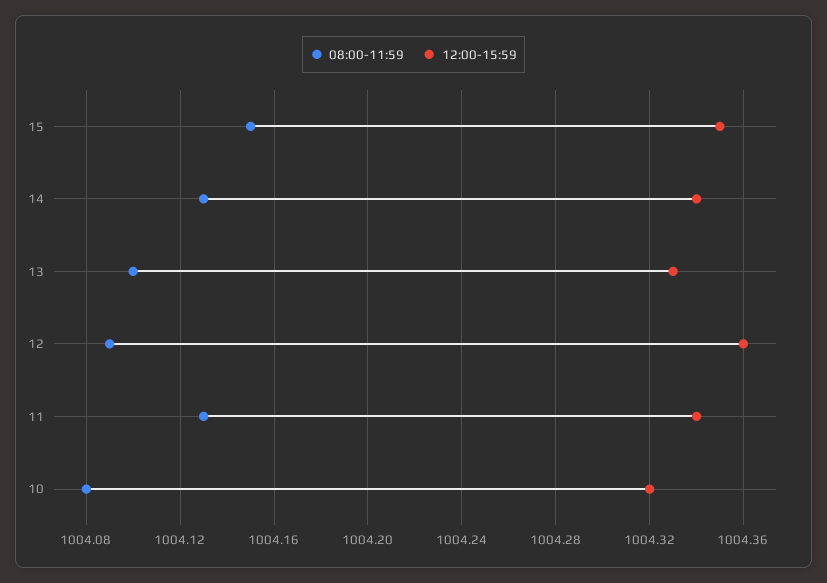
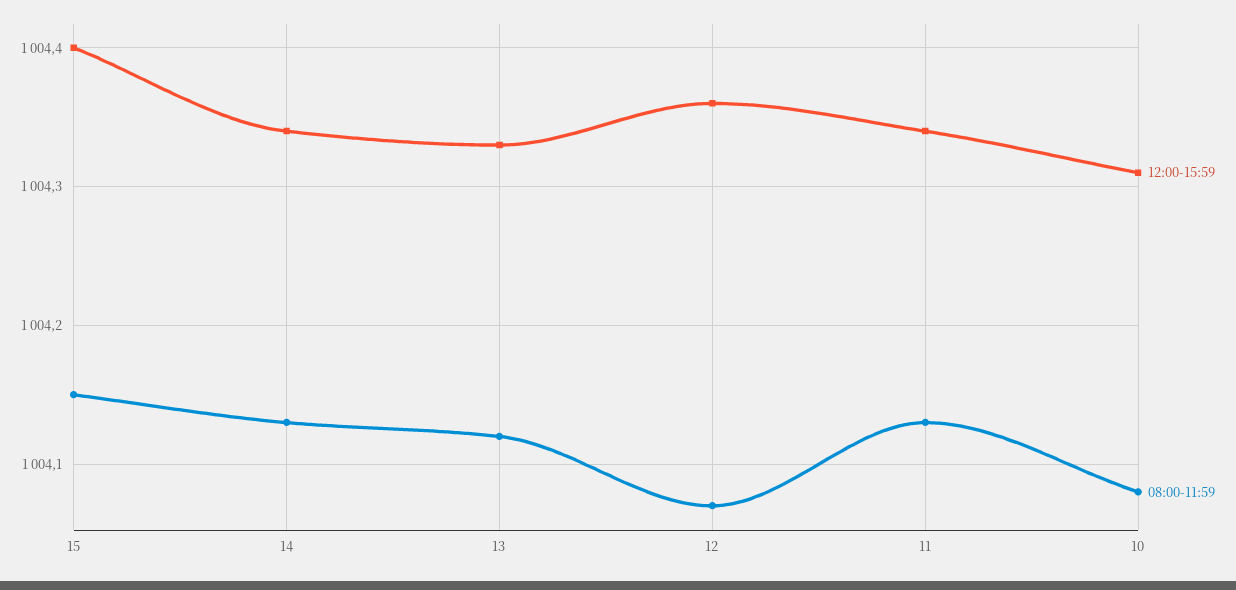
12:00-15:59, 15: 1004.35 -> 1004.4
08:00-11:59, 13: 1004.1 -> 1004.12
08:00-11:59, 12: 1004.09 -> 1004.07
12:00-15:59, 10: 1004.32 -> 1004.31

